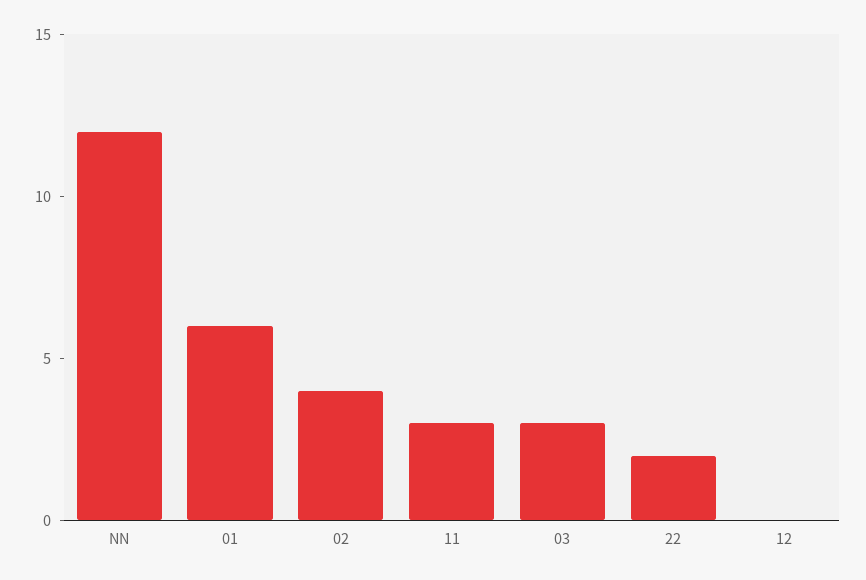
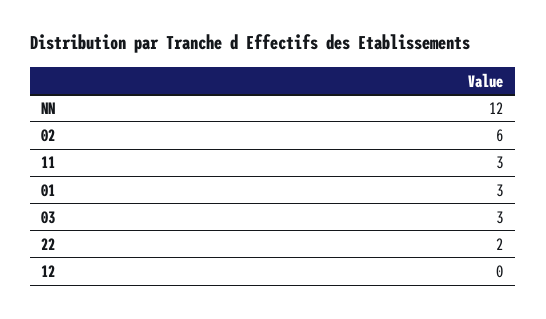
01: 6 -> 3
02: 4 -> 6

